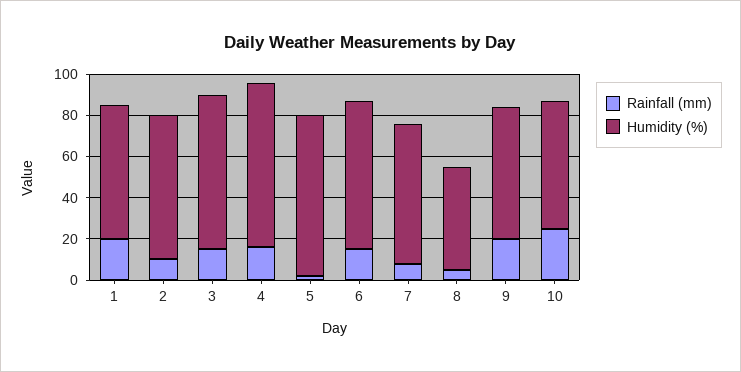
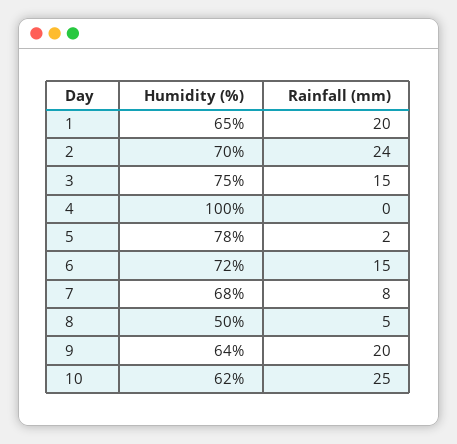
Rainfall (mm), 2: 10 -> 24
Rainfall (mm), 4: 15 -> 0
Humidity (%), 4: 80 -> 100

